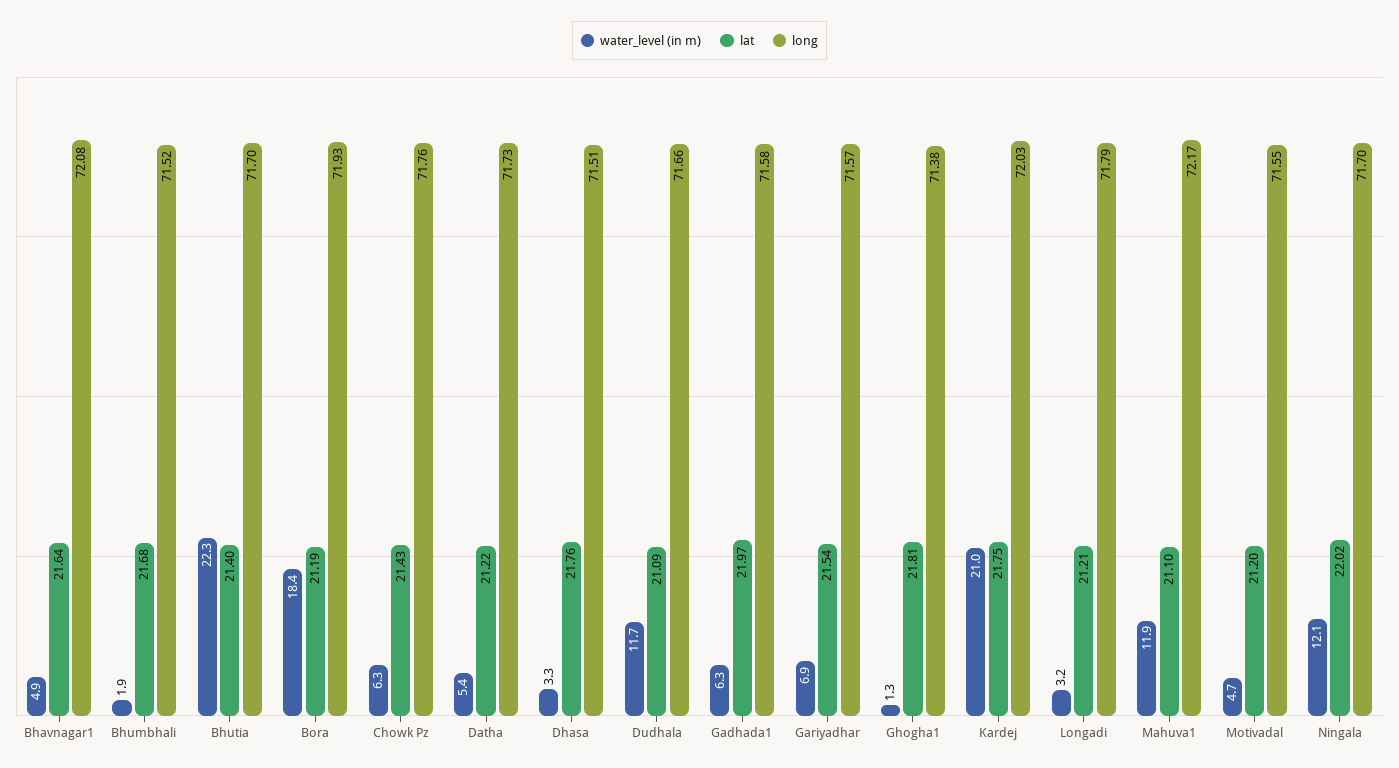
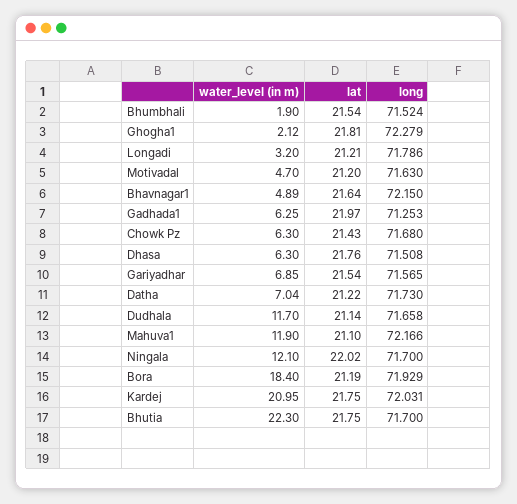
long, Bhavnagar1: 72.08 -> 72.15
lat, Bhumbhali: 21.68 -> 21.54
lat, Bhutia: 21.4 -> 21.75
long, Chowk Pz: 71.76 -> 71.68
water_level (in m), Datha: 5.4 -> 7.04
water_level (in m), Dhasa: 3.3 -> 6.3
lat, Dudhala: 21.09 -> 21.14
long, Gadhada1: 71.58 -> 71.253
water_level (in m), Ghogha1: 1.3 -> 2.12
long, Ghogha1: 71.38 -> 72.279
long, Motivadal: 71.55 -> 71.63

